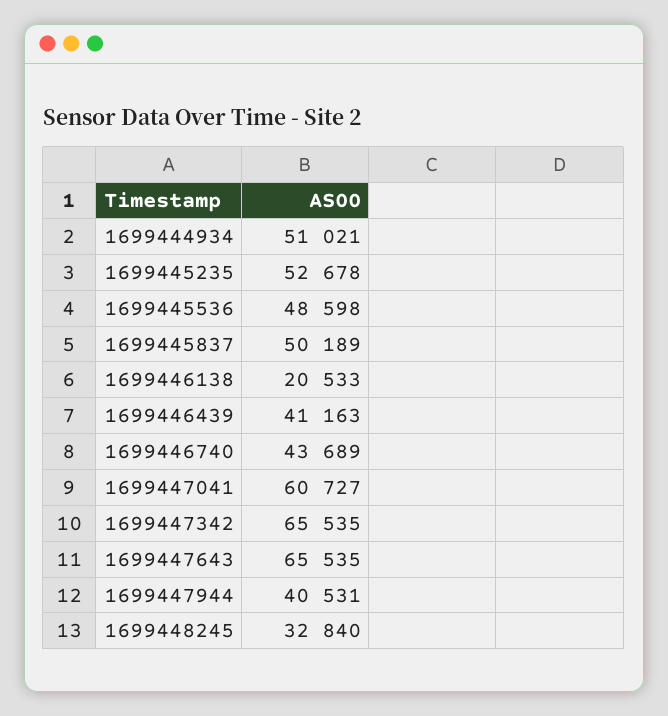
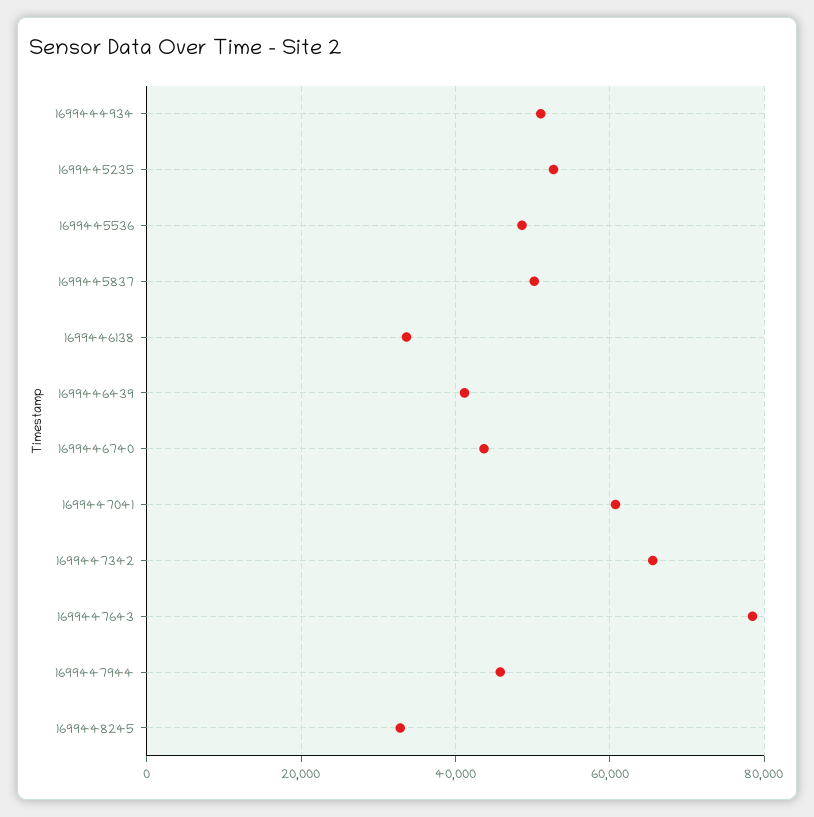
1699446138: 20533 -> 34000
1699447643: 65535 -> 78000
1699447944: 40531 -> 46000

